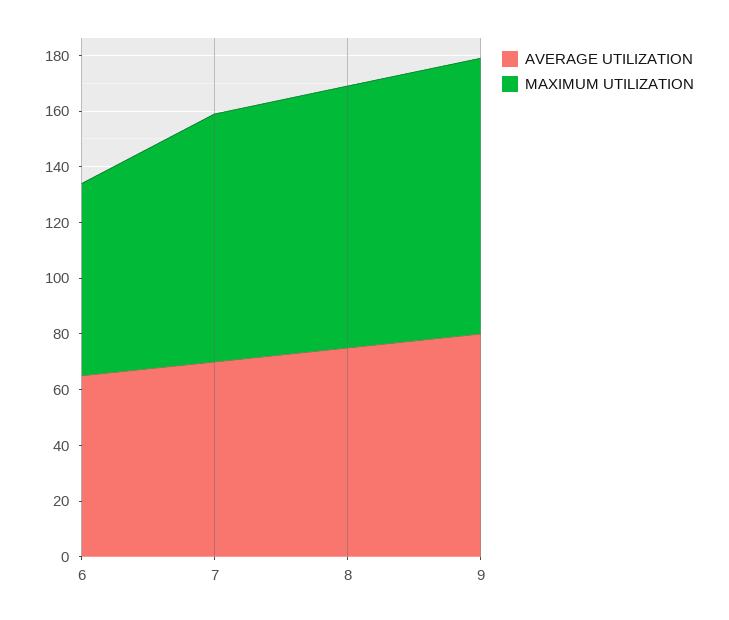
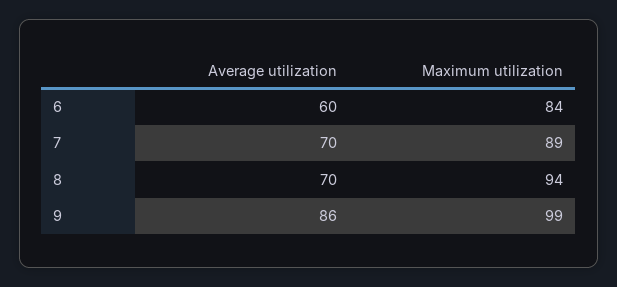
AVERAGE UTILIZATION, 6: 65 -> 60
MAXIMUM UTILIZATION, 6: 70 -> 84
AVERAGE UTILIZATION, 8: 75 -> 70
AVERAGE UTILIZATION, 9: 80 -> 86

